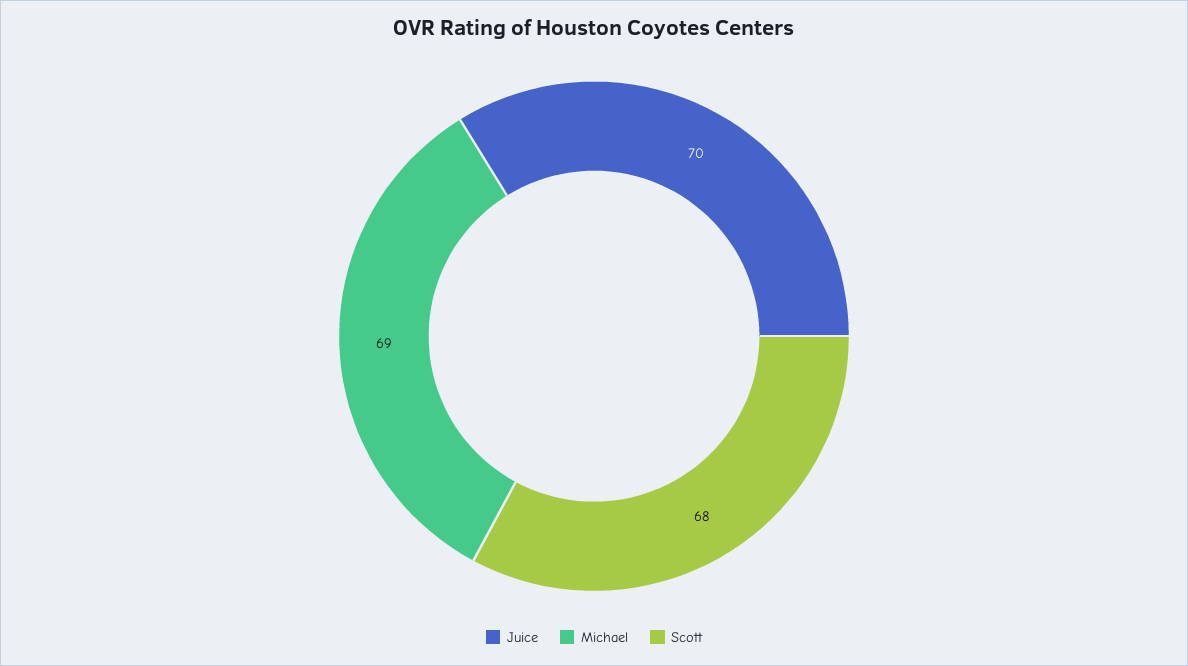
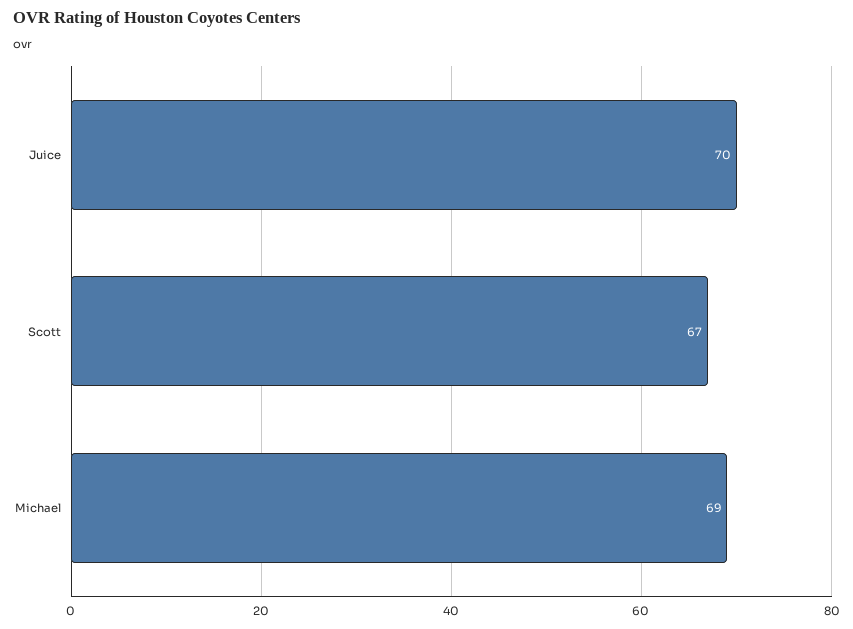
Scott: 68 -> 67

